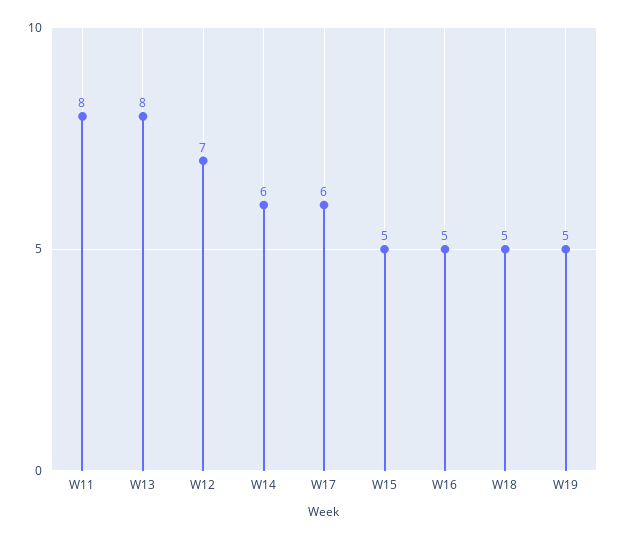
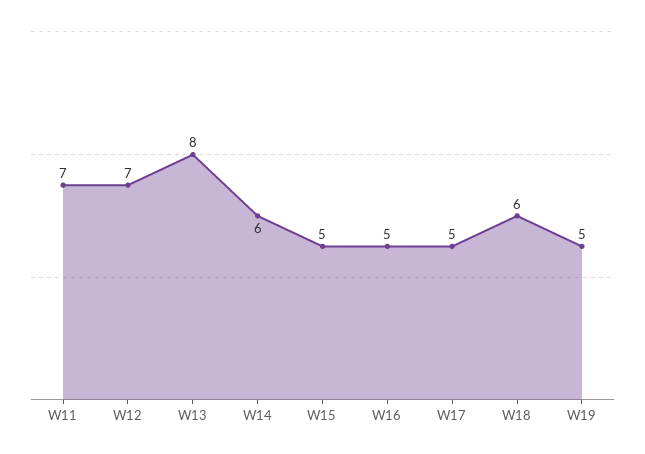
W11: 8 -> 7
W17: 6 -> 5
W18: 5 -> 6

